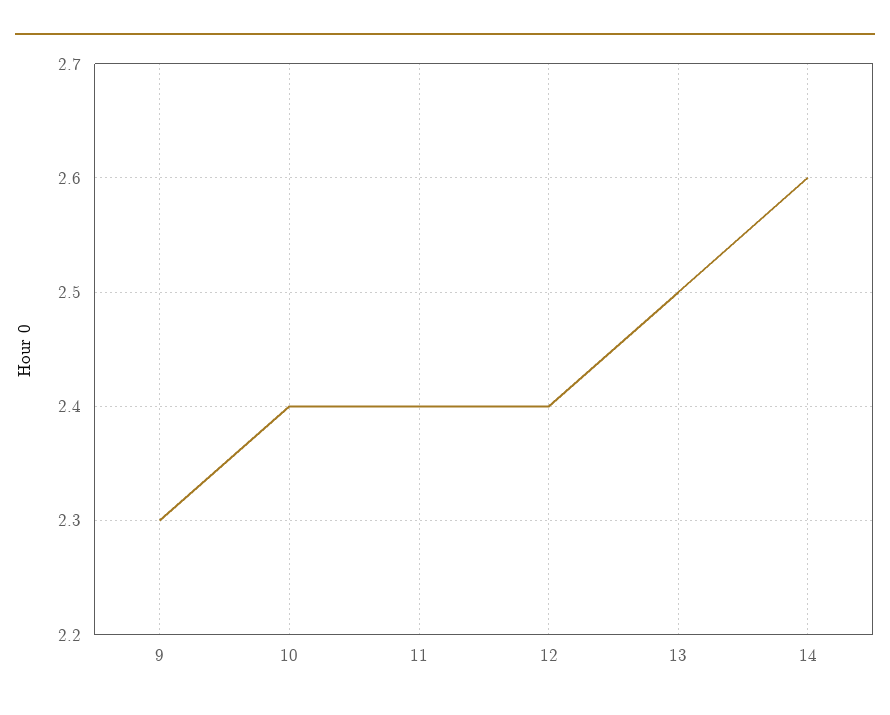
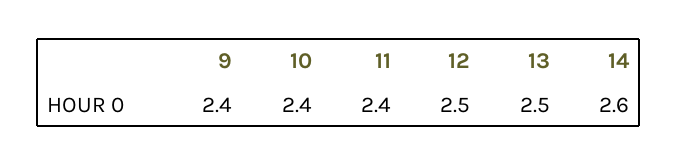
9: 2.3 -> 2.4
12: 2.4 -> 2.5

